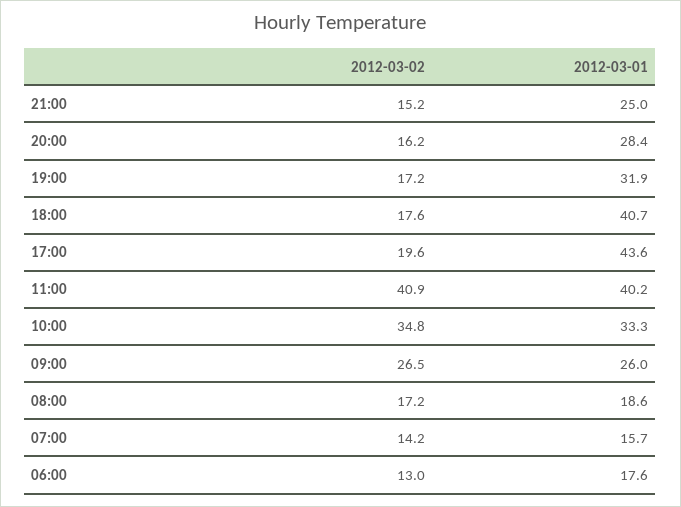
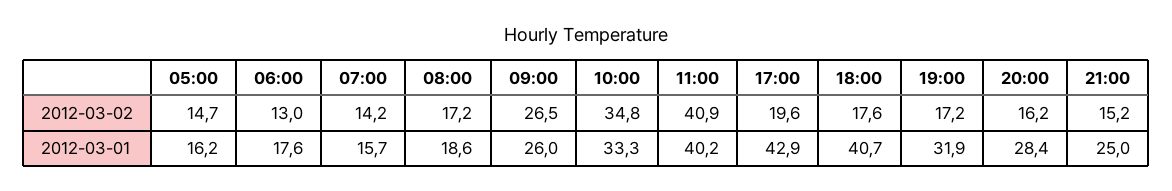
2012-03-01, 17:00: 43.6 -> 42.9
2012-03-02, 05:00: none -> 14.7
2012-03-01, 05:00: none -> 16.2

